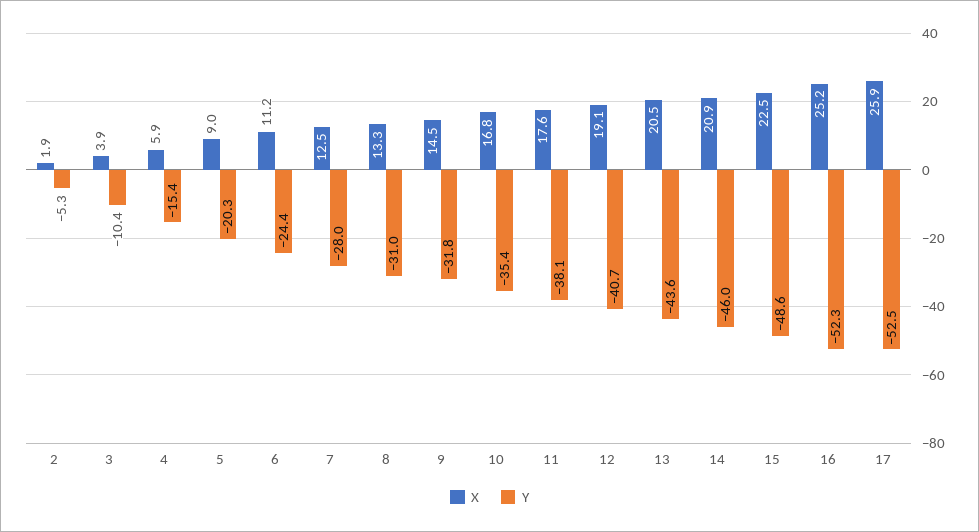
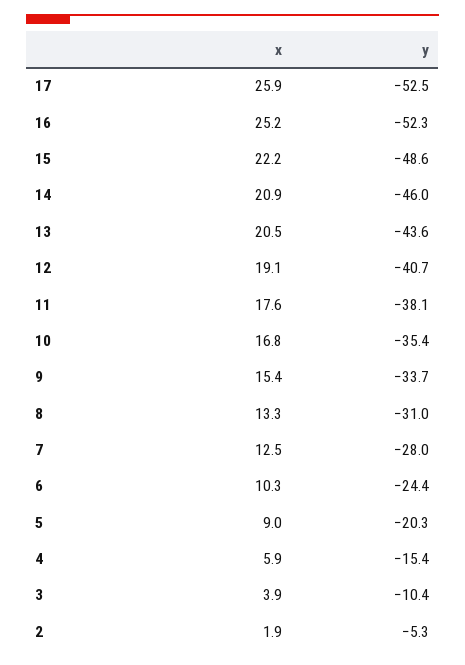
X, 6: 11.2 -> 10.3
X, 9: 14.5 -> 15.4
Y, 9: -31.8 -> -33.7
X, 15: 22.5 -> 22.2

